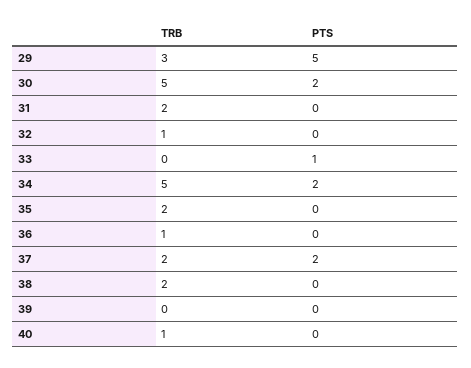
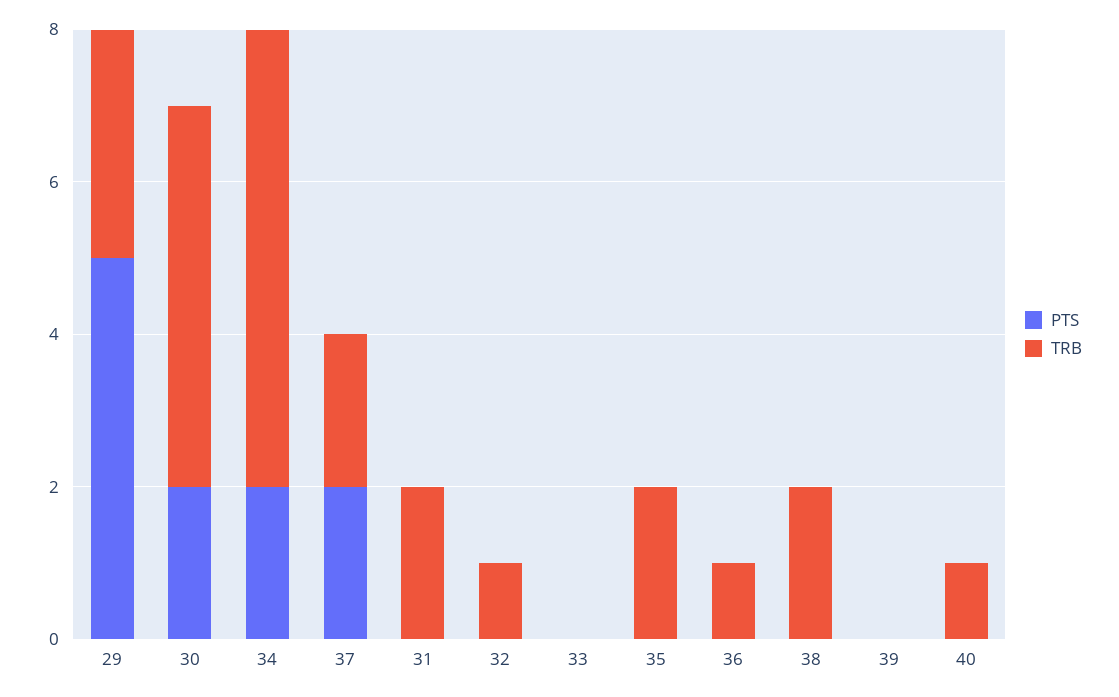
PTS, 33: 1 -> 0
TRB, 34: 5 -> 6

